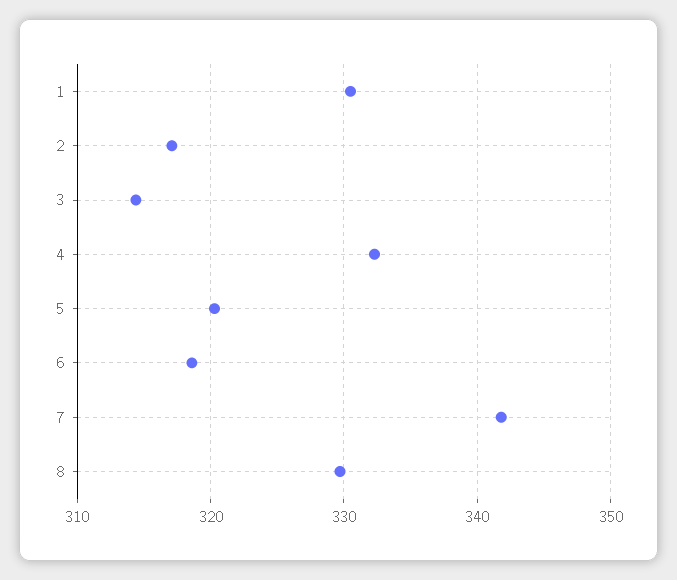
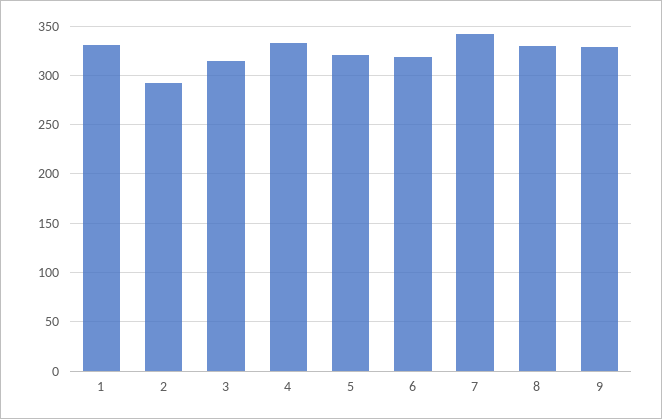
2: 317 -> 290
9: none -> 330

